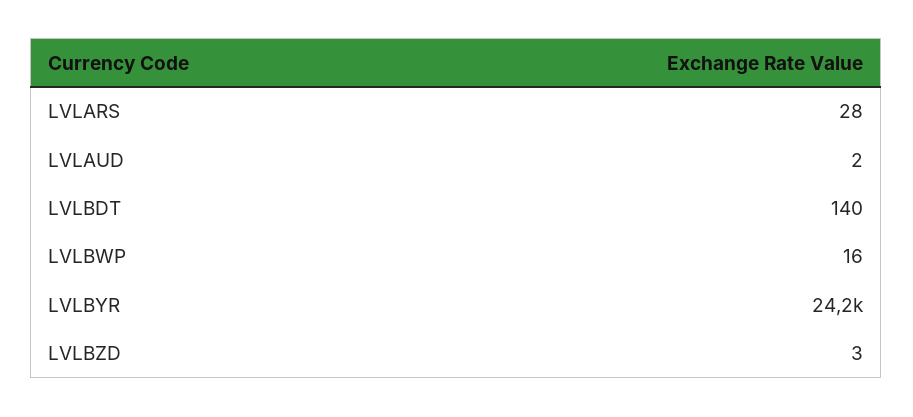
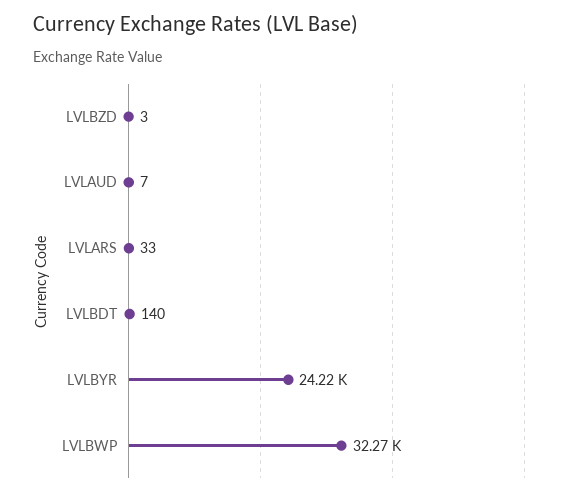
LVLARS: 28 -> 33
LVLAUD: 2 -> 7
LVLBWP: 16 -> 32270

